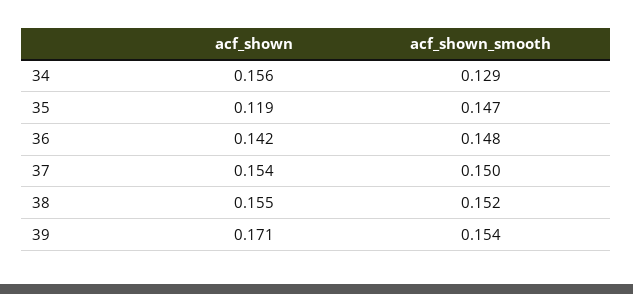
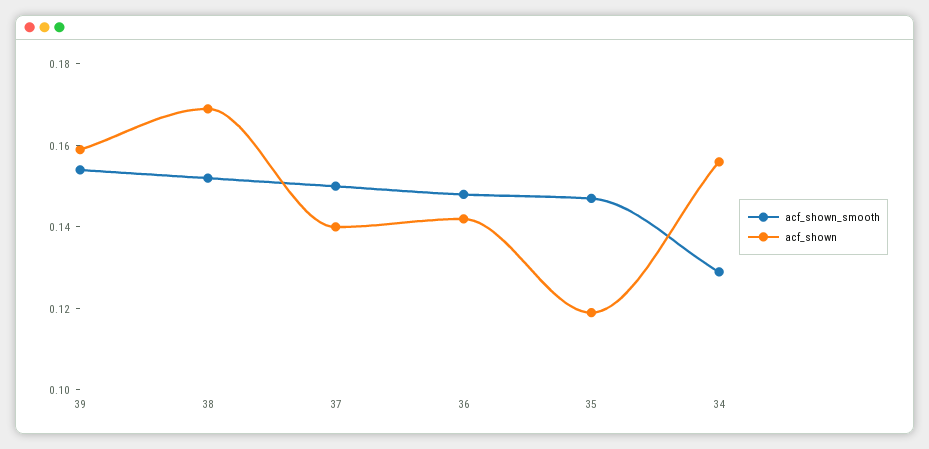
acf_shown, 37: 0.154 -> 0.14
acf_shown, 38: 0.155 -> 0.17
acf_shown, 39: 0.171 -> 0.16

